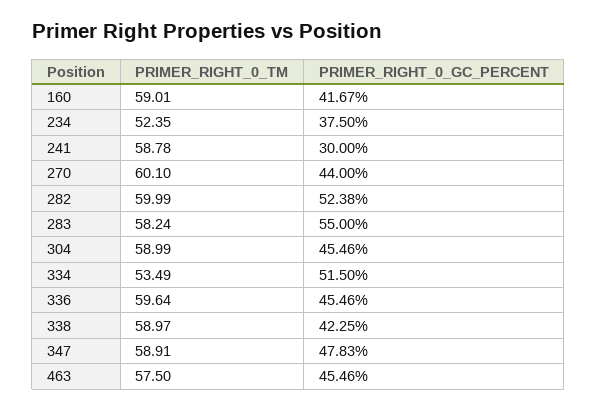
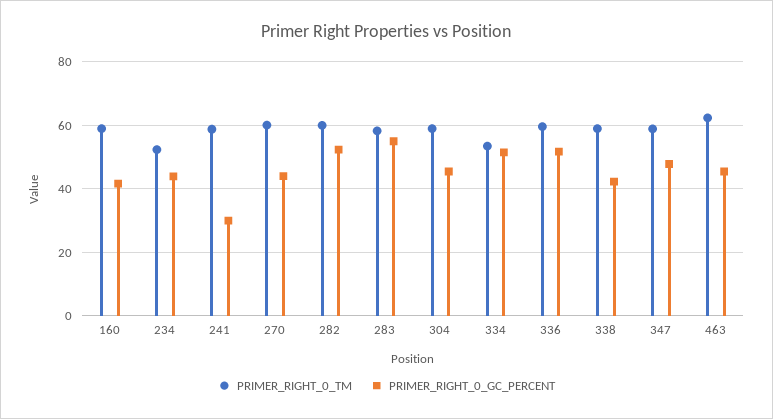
PRIMER_RIGHT_0_GC_PERCENT, 234: 37.5 -> 44
PRIMER_RIGHT_0_GC_PERCENT, 336: 45.46 -> 52
PRIMER_RIGHT_0_TM, 463: 57.5 -> 62

